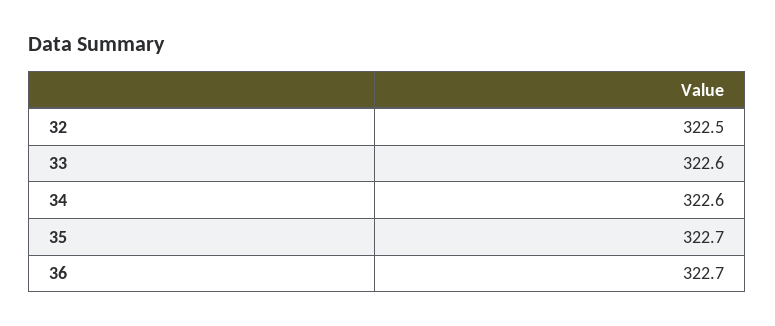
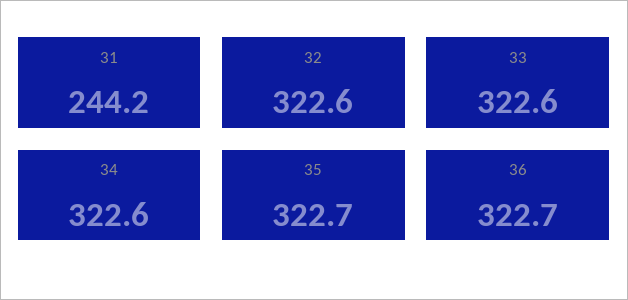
32: 322.5 -> 322.6
31: none -> 244.2

